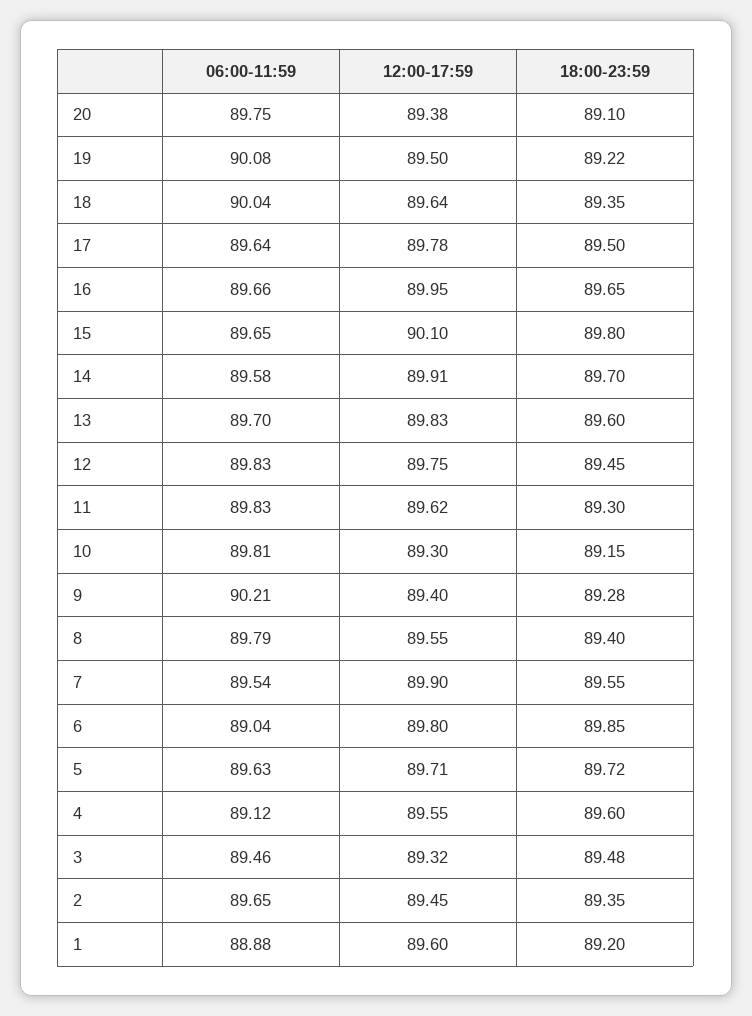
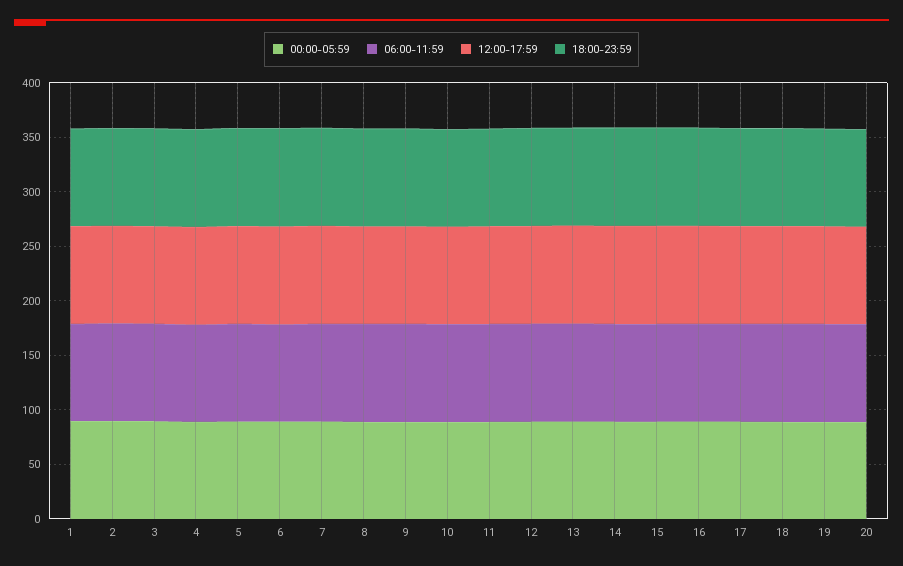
00:00-05:59, 1: none -> 90
00:00-05:59, 2: none -> 90
00:00-05:59, 3: none -> 90
00:00-05:59, 4: none -> 90
00:00-05:59, 5: none -> 90
00:00-05:59, 6: none -> 90
00:00-05:59, 7: none -> 90
00:00-05:59, 8: none -> 90
00:00-05:59, 9: none -> 90
00:00-05:59, 10: none -> 90
00:00-05:59, 11: none -> 90
00:00-05:59, 12: none -> 90
00:00-05:59, 13: none -> 90
00:00-05:59, 14: none -> 90
00:00-05:59, 15: none -> 90
00:00-05:59, 16: none -> 90
00:00-05:59, 17: none -> 90
00:00-05:59, 18: none -> 90
00:00-05:59, 19: none -> 90
00:00-05:59, 20: none -> 90

